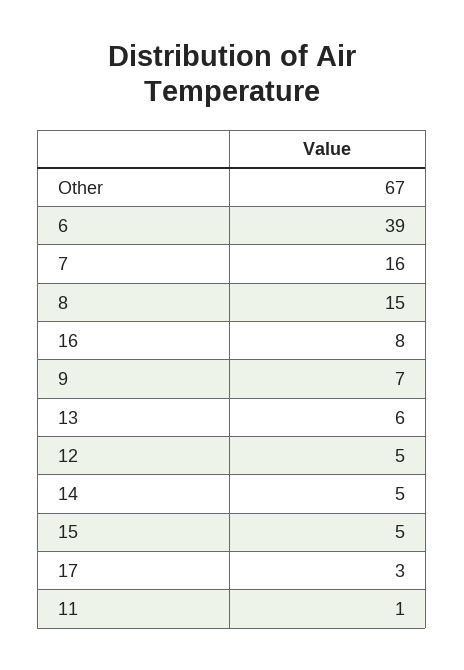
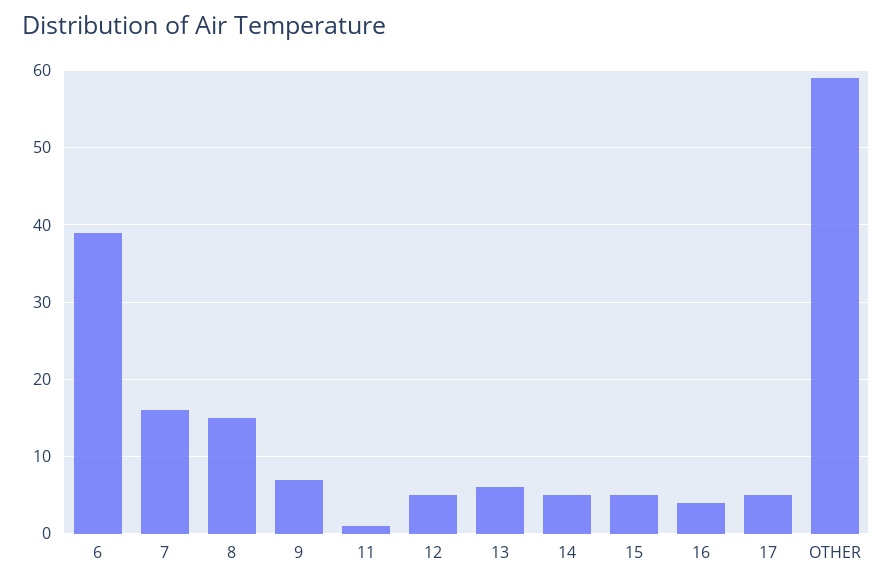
Other: 67 -> 59
16: 8 -> 4
17: 3 -> 5

